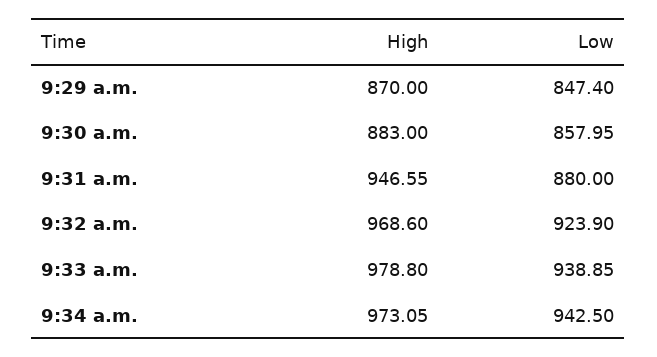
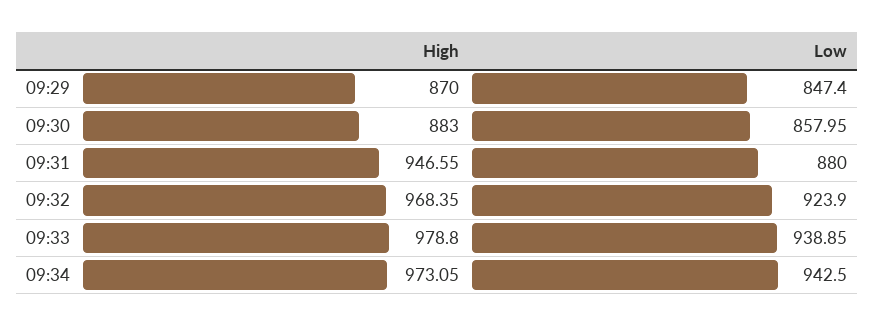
High, 9:32 a.m.: 968.6 -> 968.35

